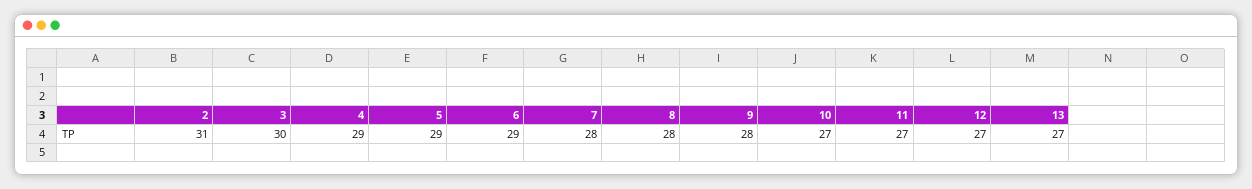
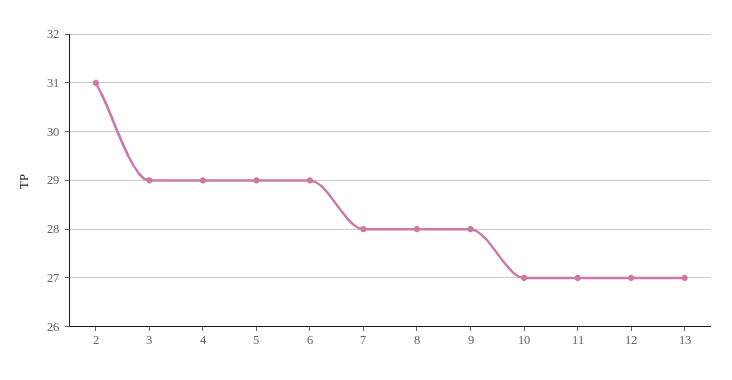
3: 30 -> 29

